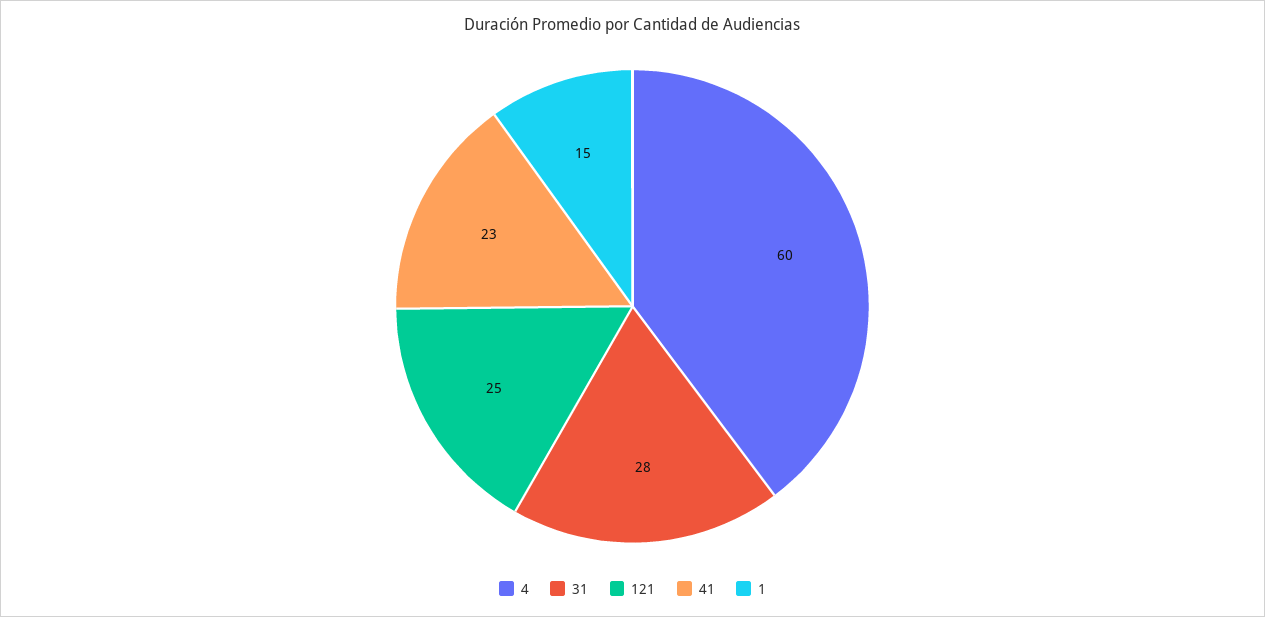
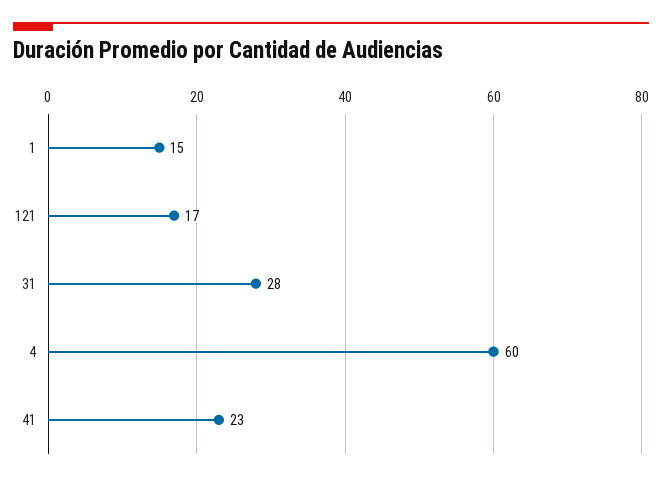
121: 25 -> 17

